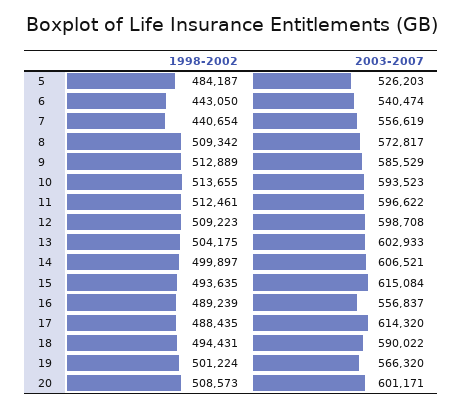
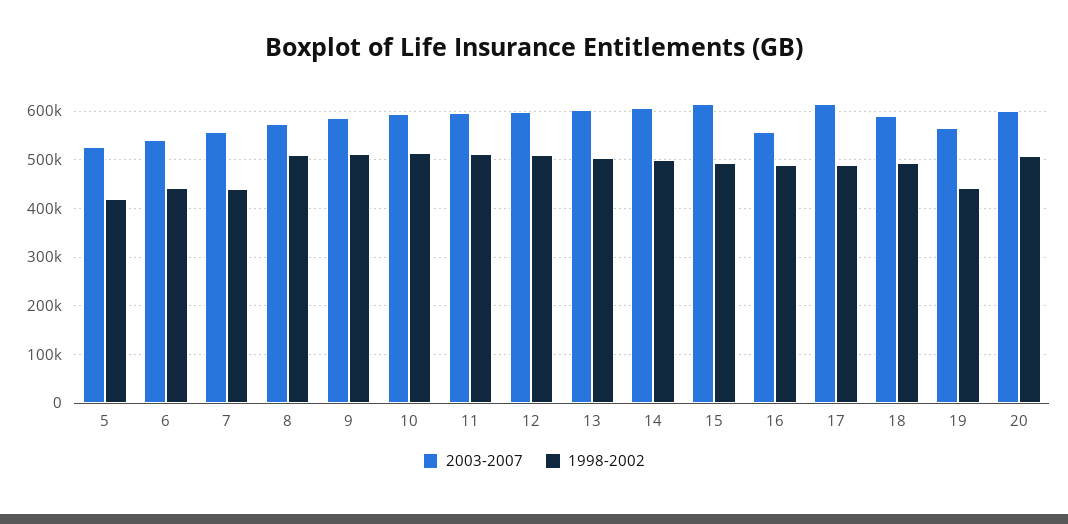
1998-2002, 5: 484187 -> 420000
1998-2002, 19: 501224 -> 440000

